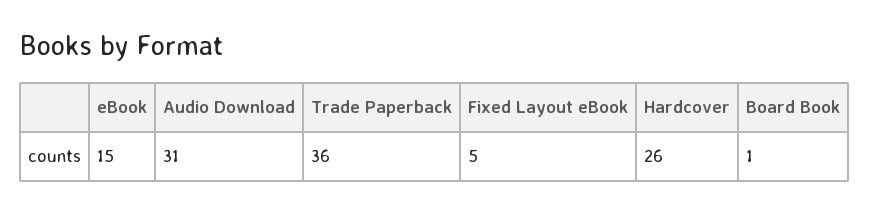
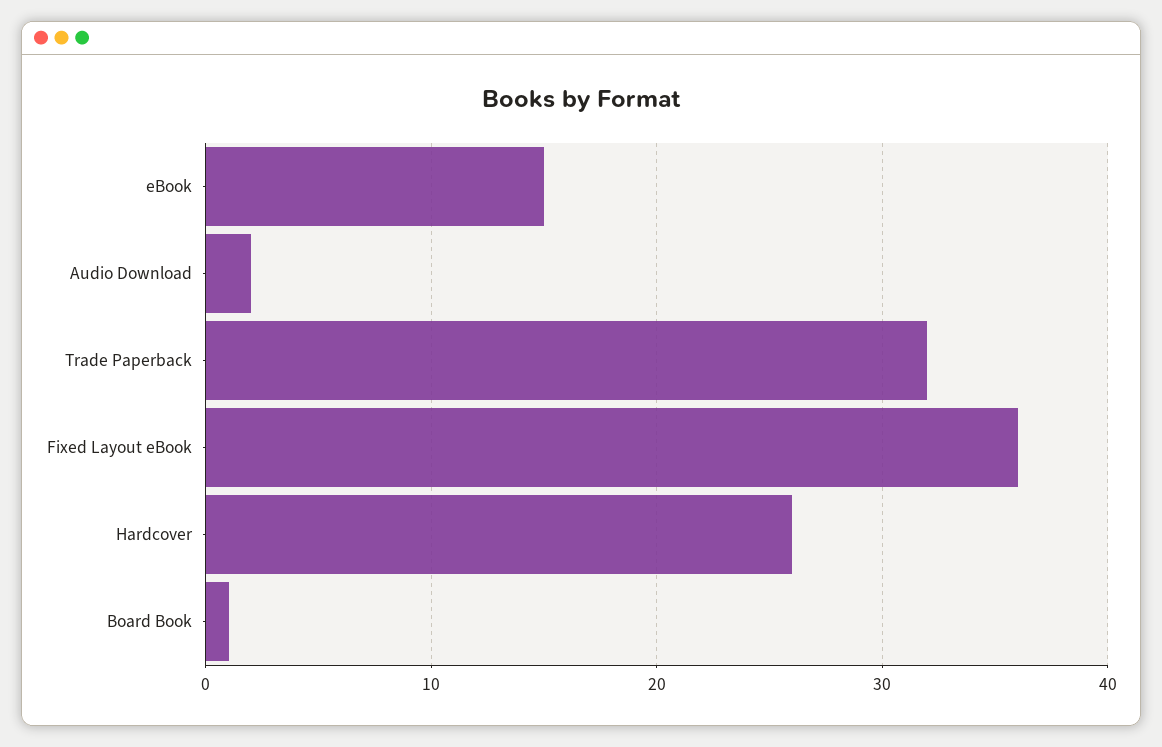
Audio Download: 31 -> 2
Trade Paperback: 36 -> 32
Fixed Layout eBook: 5 -> 36

